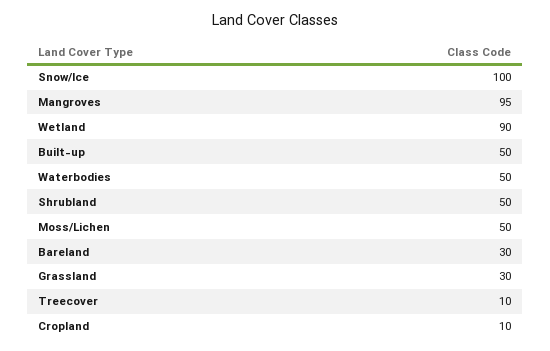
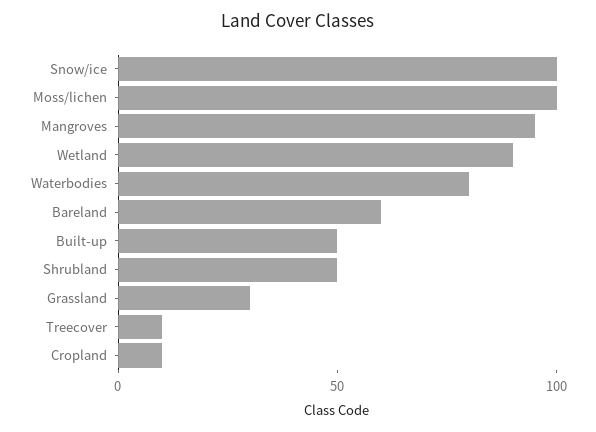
Waterbodies: 50 -> 80
Moss/Lichen: 50 -> 100
Bareland: 30 -> 60

